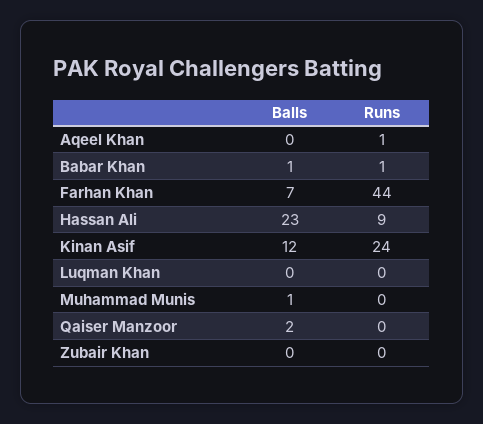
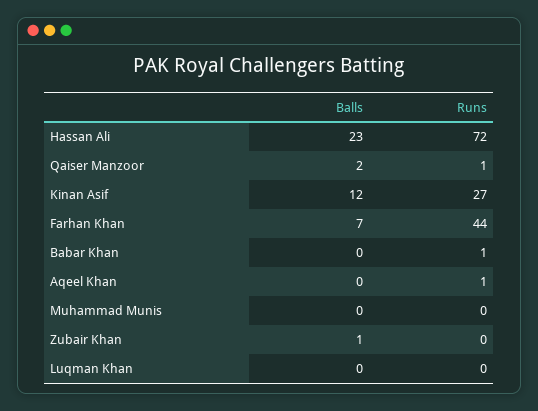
Balls, Babar Khan: 1 -> 0
Runs, Hassan Ali: 9 -> 72
Runs, Kinan Asif: 24 -> 27
Balls, Muhammad Munis: 1 -> 0
Runs, Qaiser Manzoor: 0 -> 1
Balls, Zubair Khan: 0 -> 1

